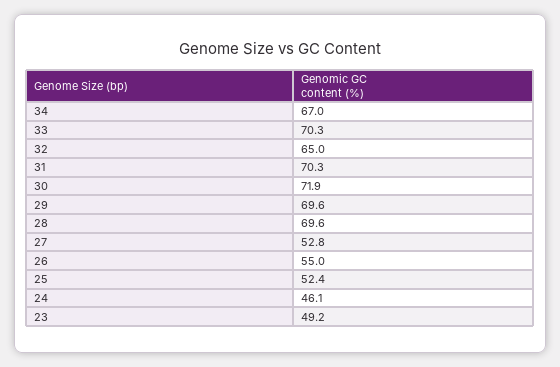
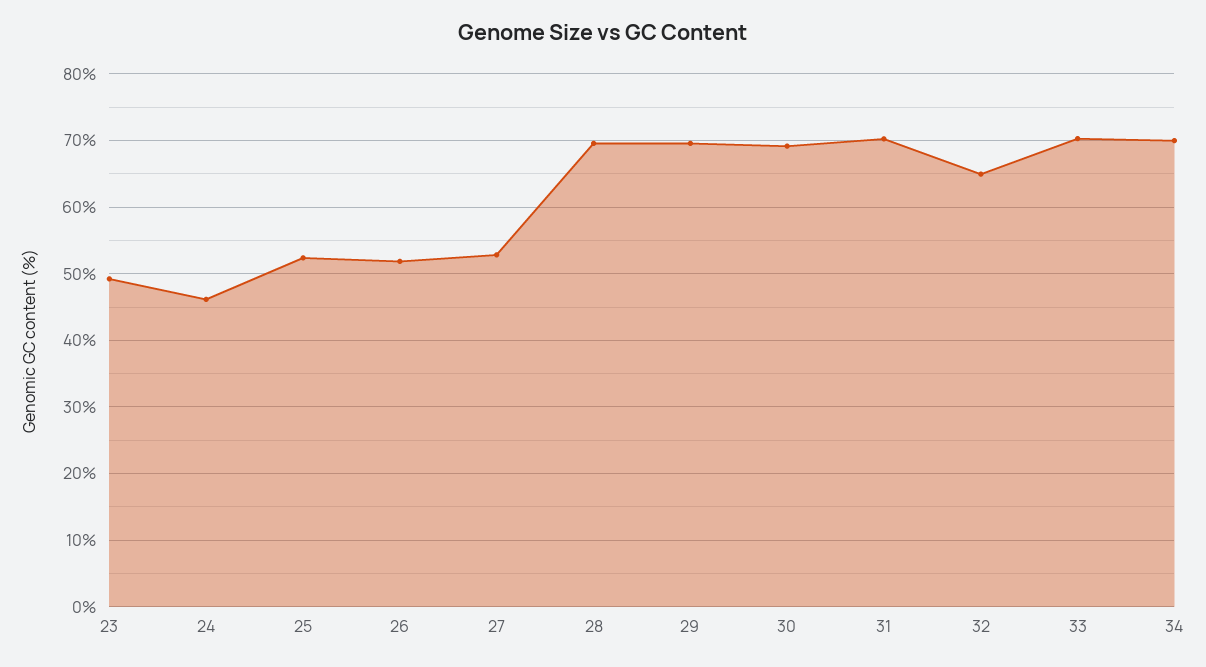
34: 67 -> 70
30: 71.9 -> 69
26: 55 -> 52

